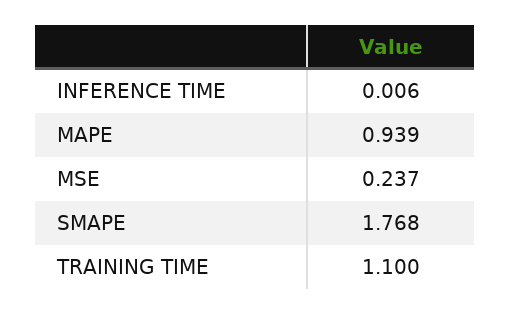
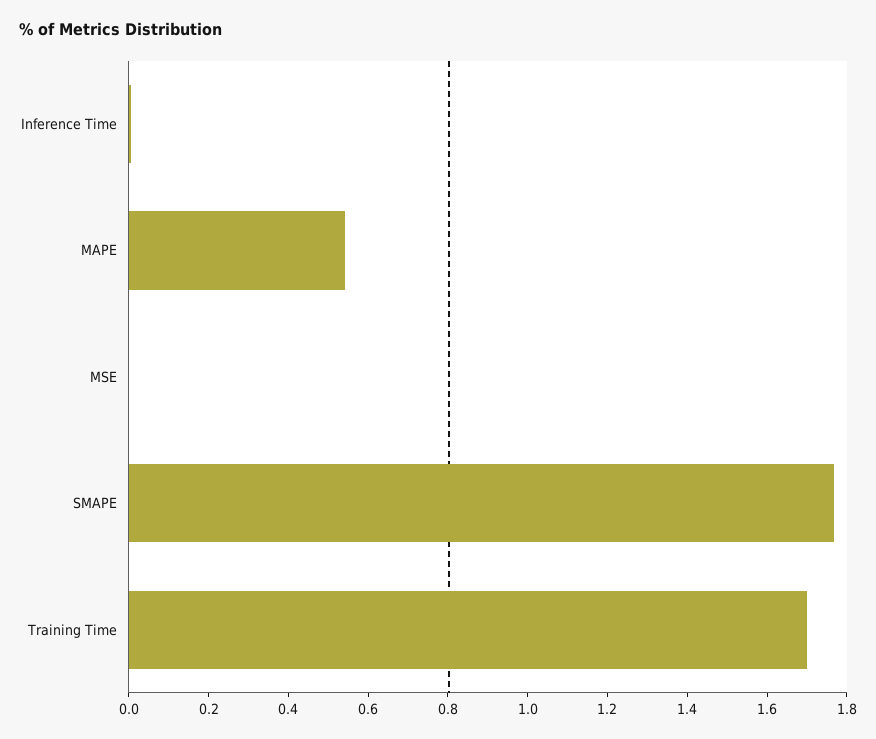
MAPE: 0.939 -> 0.55
MSE: 0.237 -> 0
TRAINING TIME: 1.1 -> 1.7

